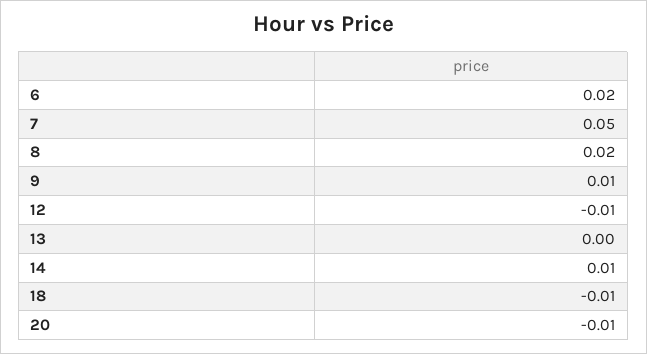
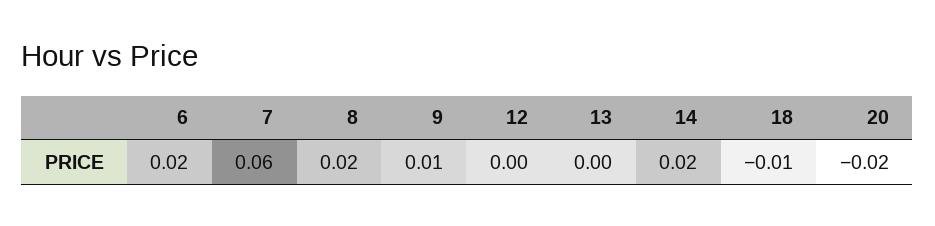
7: 0.05 -> 0.06
12: -0.01 -> 0
14: 0.01 -> 0.02
20: -0.01 -> -0.02

